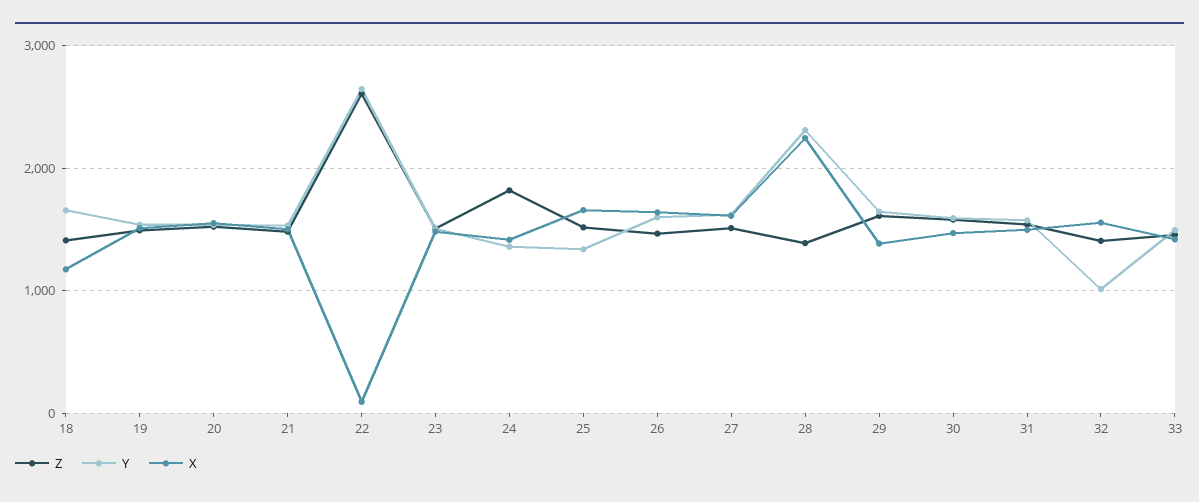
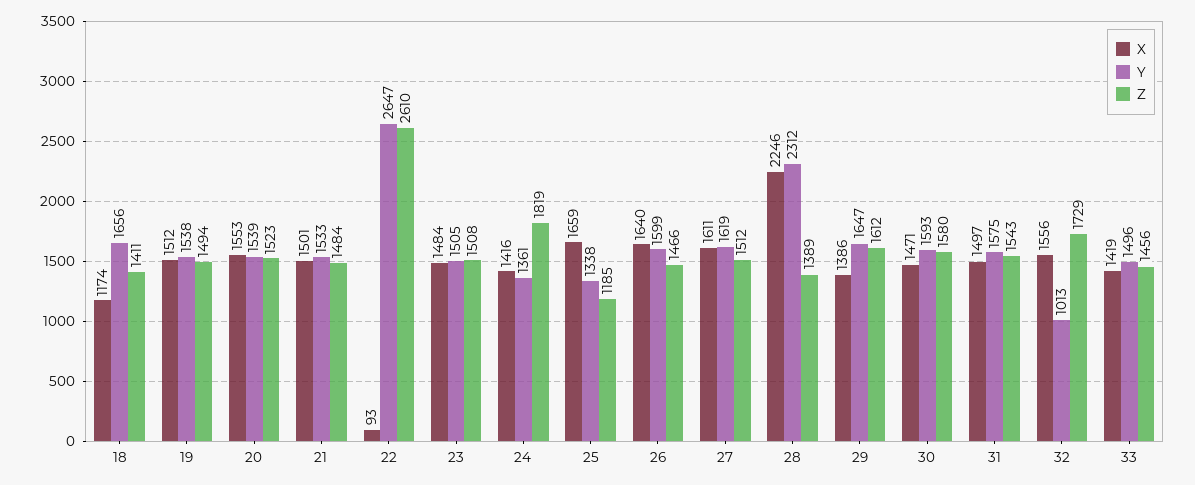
Z, 25: 1500 -> 1185
Z, 32: 1400 -> 1729

